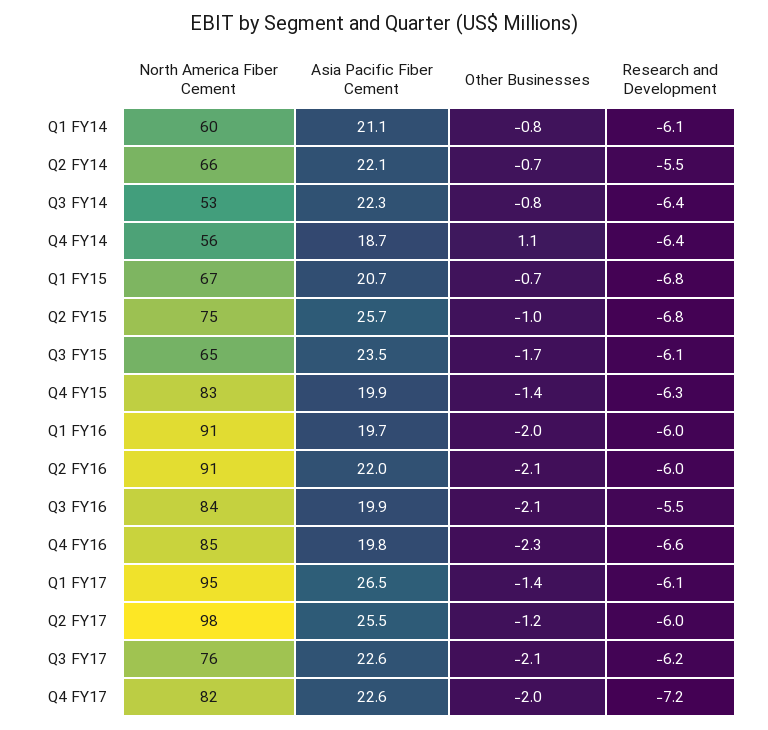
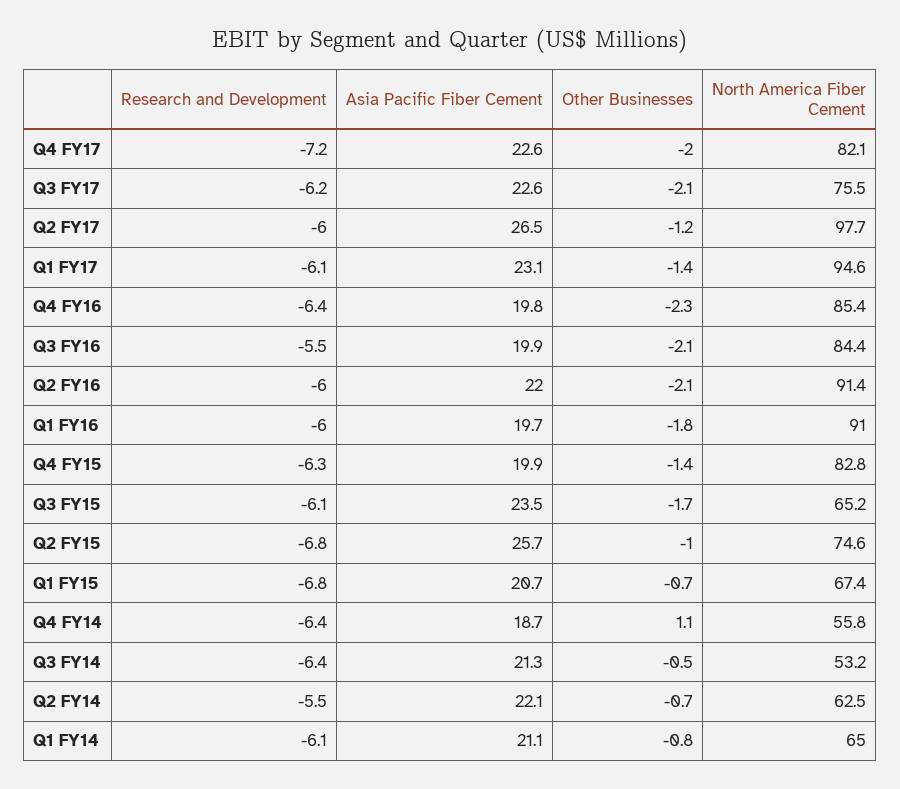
North America Fiber Cement, Q1 FY14: 60 -> 65
North America Fiber Cement, Q2 FY14: 66 -> 62.5
Asia Pacific Fiber Cement, Q3 FY14: 22.3 -> 21.3
Other Businesses, Q3 FY14: -0.8 -> -0.5
Other Businesses, Q1 FY16: -2 -> -1.8
Research and Development, Q4 FY16: -6.6 -> -6.4
Asia Pacific Fiber Cement, Q1 FY17: 26.5 -> 23.1
Asia Pacific Fiber Cement, Q2 FY17: 25.5 -> 26.5

